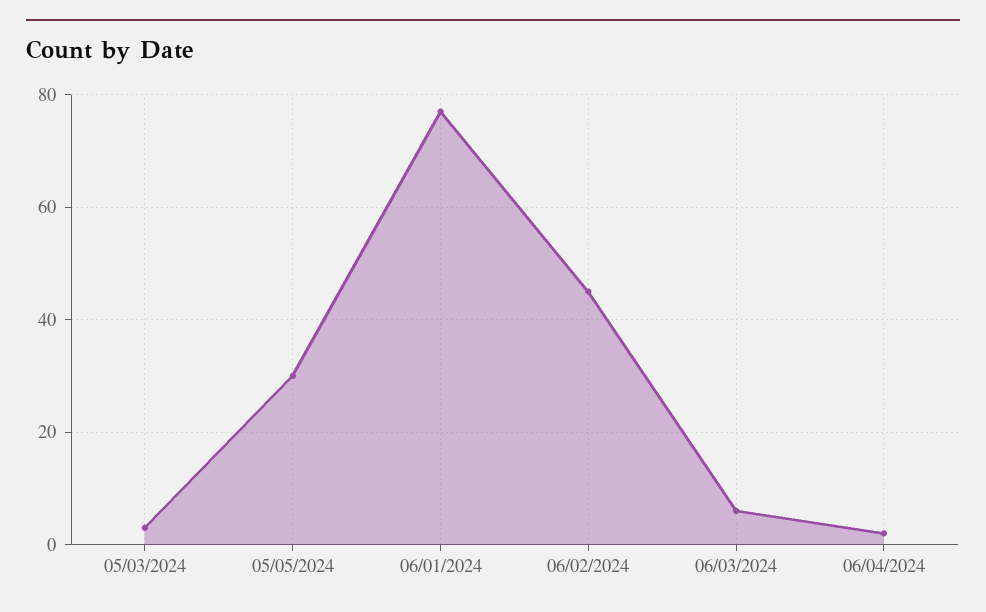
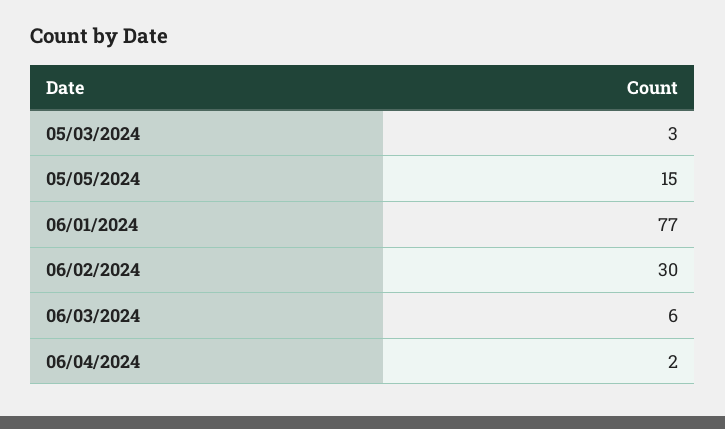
05/05/2024: 30 -> 15
06/02/2024: 45 -> 30

